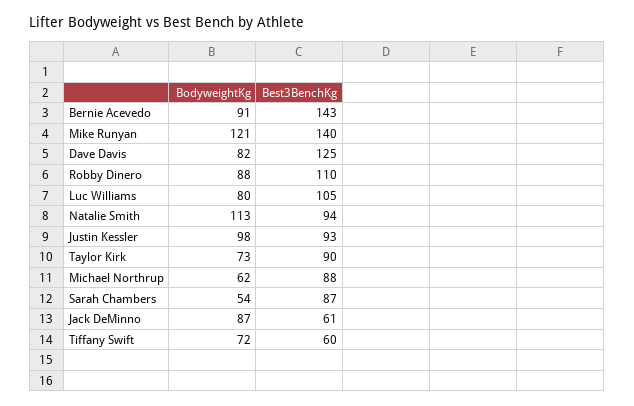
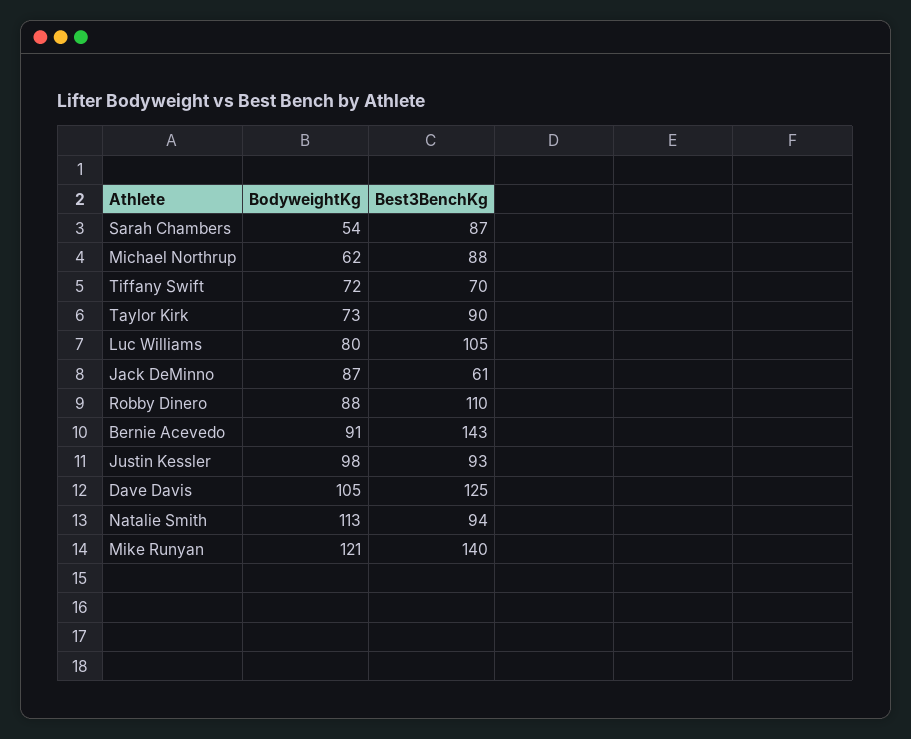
BodyweightKg, Dave Davis: 82 -> 105
Best3BenchKg, Tiffany Swift: 60 -> 70

